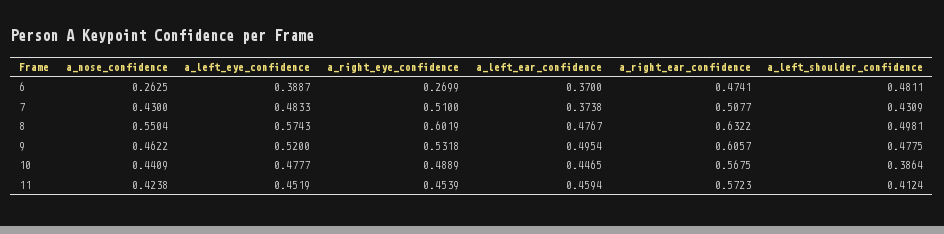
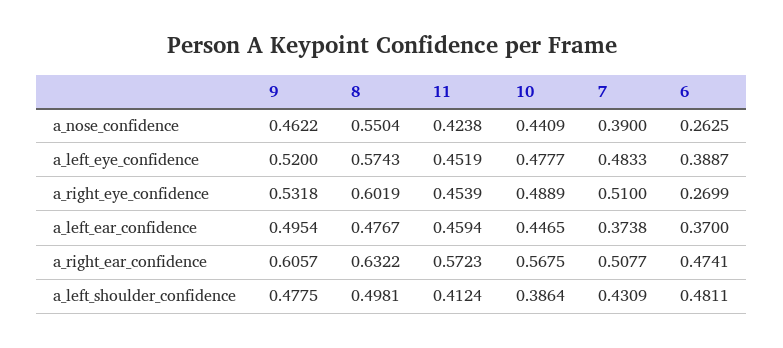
a_nose_confidence, 7: 0.43 -> 0.39

